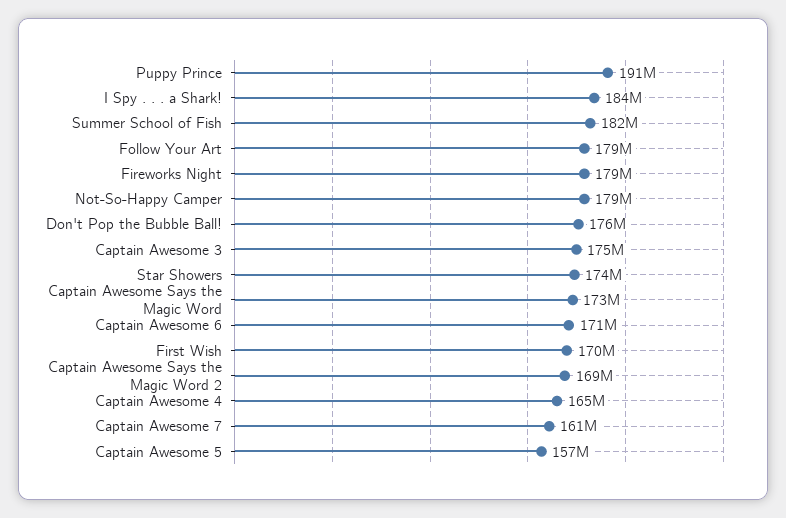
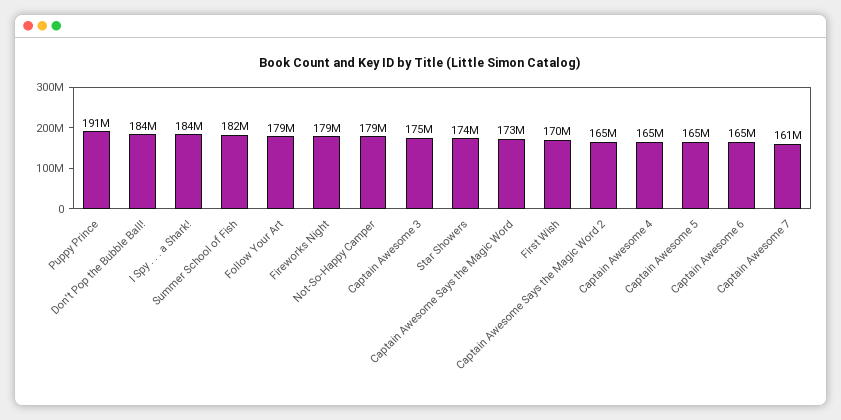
Don't Pop the Bubble Ball!: 176000000 -> 184000000
Captain Awesome 6: 171000000 -> 165000000
Captain Awesome Says the Magic Word 2: 169000000 -> 165000000
Captain Awesome 5: 157000000 -> 165000000

